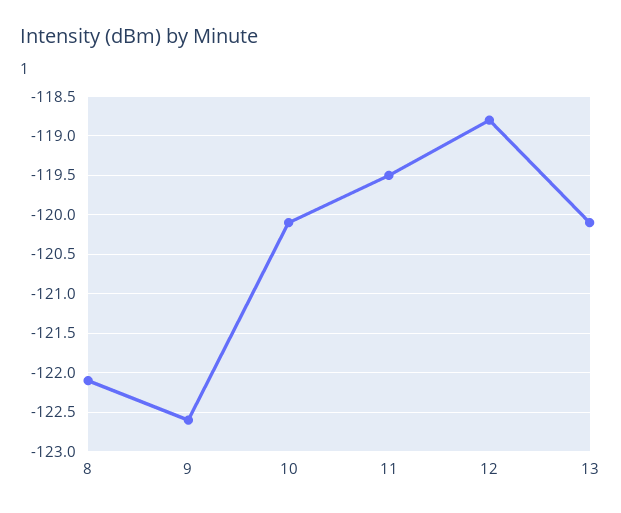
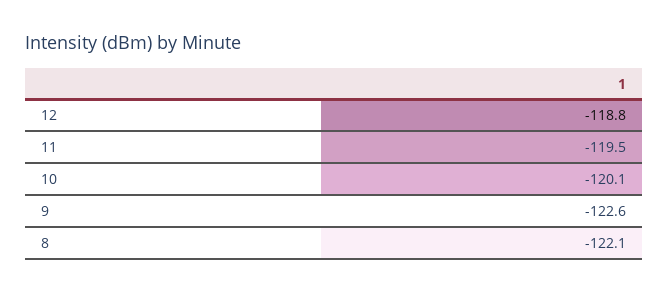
13: -120.1 -> none

